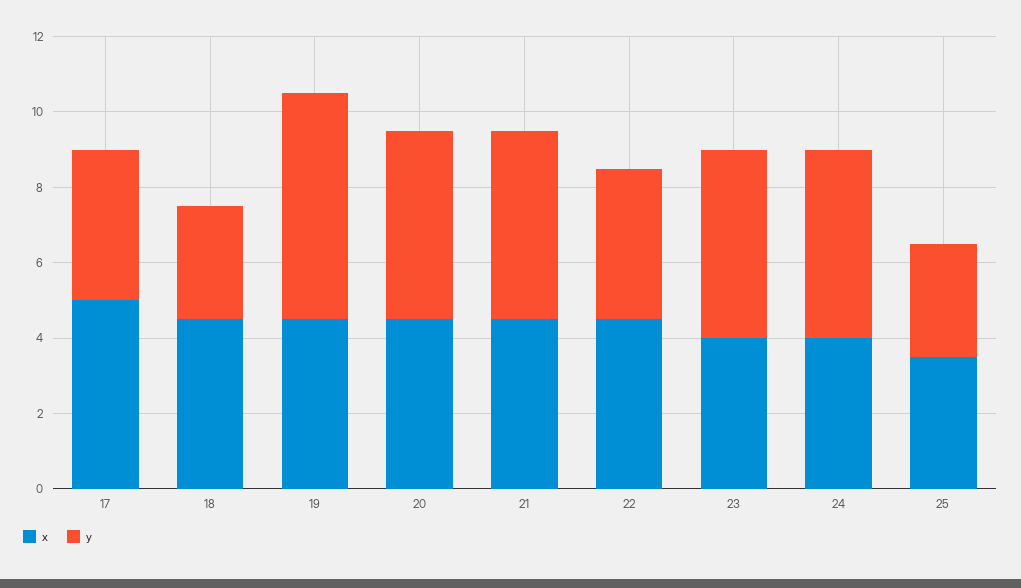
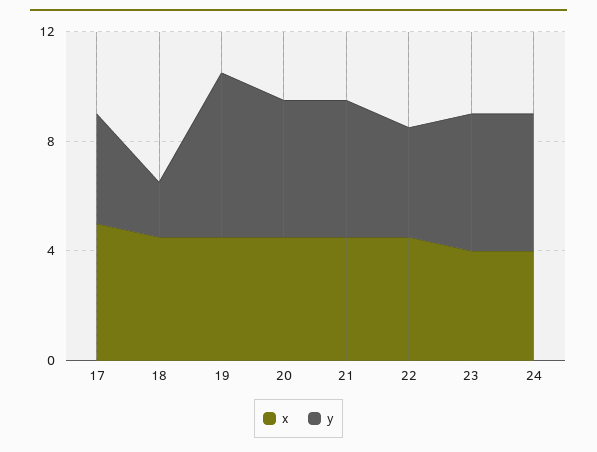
y, 18: 3 -> 2
x, 25: 3.5 -> none
y, 25: 3 -> none

